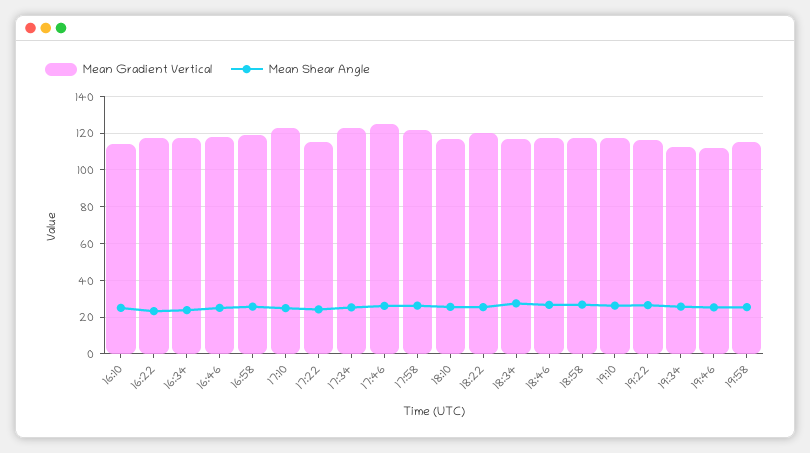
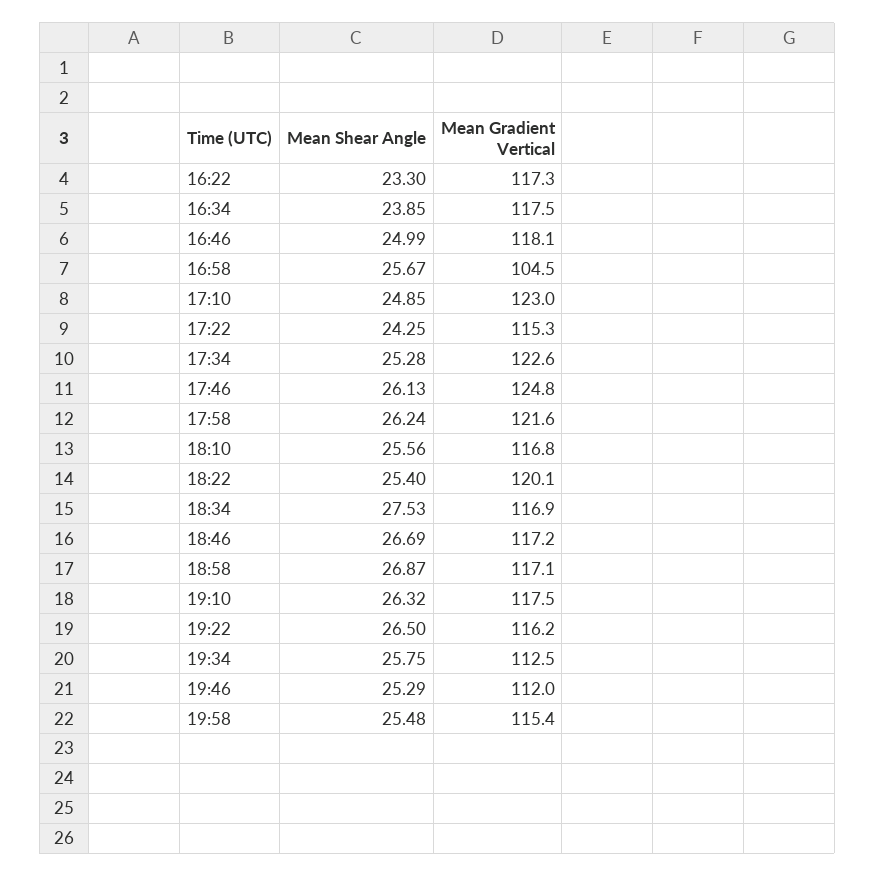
Mean Gradient Vertical, 16:10: 115 -> none
Mean Shear Angle, 16:10: 25 -> none
Mean Gradient Vertical, 16:58: 120 -> 104.5

